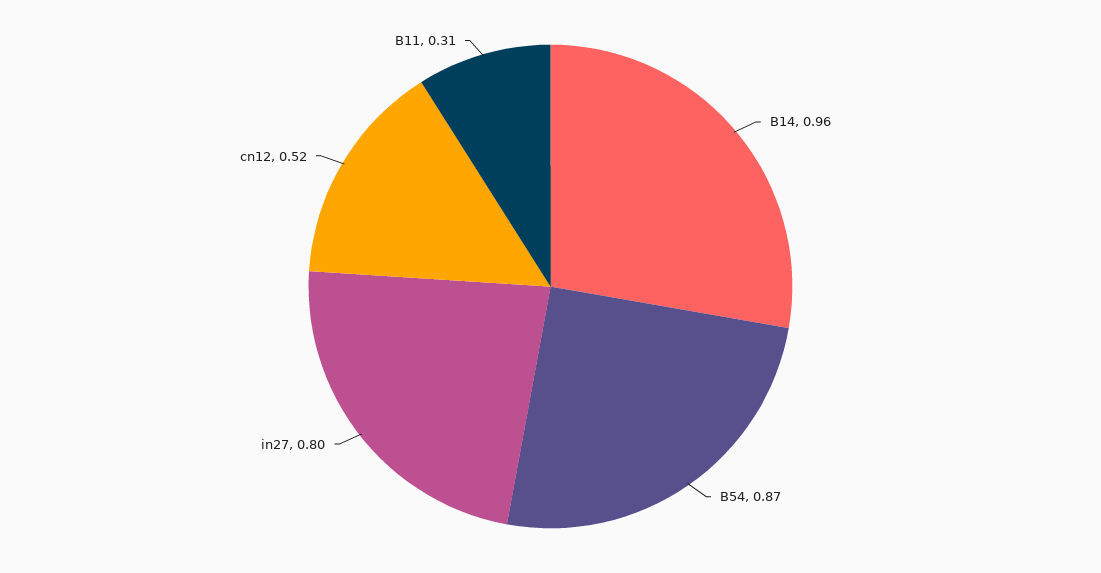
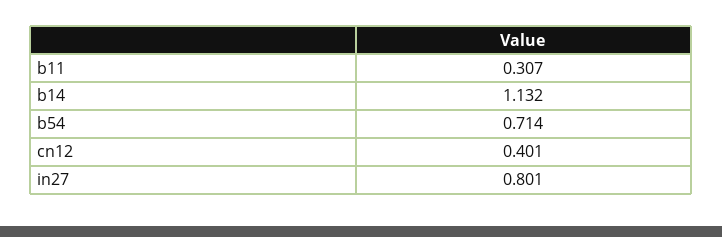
B14: 0.96 -> 1.132
B54: 0.87 -> 0.714
cn12: 0.52 -> 0.401

